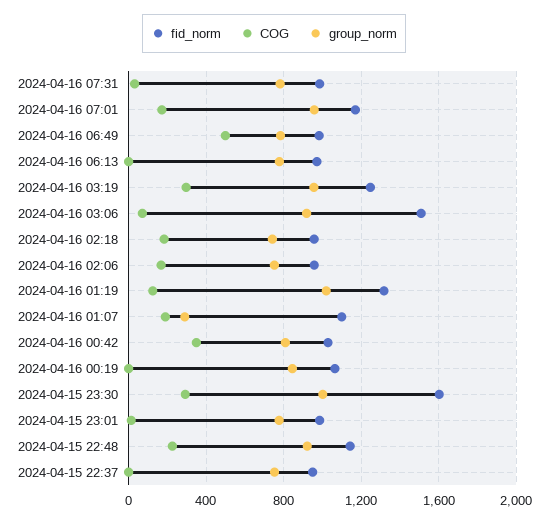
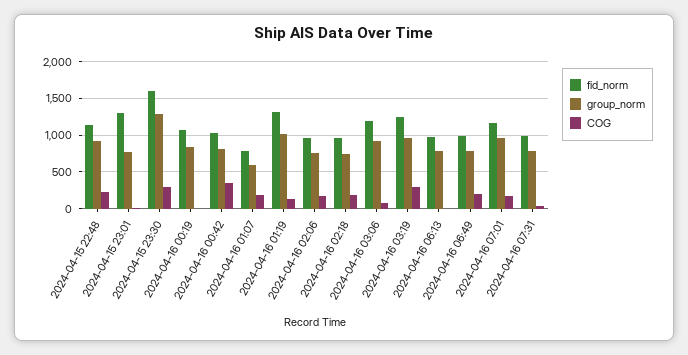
COG, 2024-04-16 06:49: 500 -> 200
fid_norm, 2024-04-16 03:06: 1500 -> 1200
fid_norm, 2024-04-16 01:07: 1100 -> 800
group_norm, 2024-04-16 01:07: 300 -> 600
group_norm, 2024-04-15 23:30: 1000 -> 1300
fid_norm, 2024-04-15 23:01: 1000 -> 1300
fid_norm, 2024-04-15 22:37: 950 -> none
COG, 2024-04-15 22:37: 0 -> none
group_norm, 2024-04-15 22:37: 750 -> none

